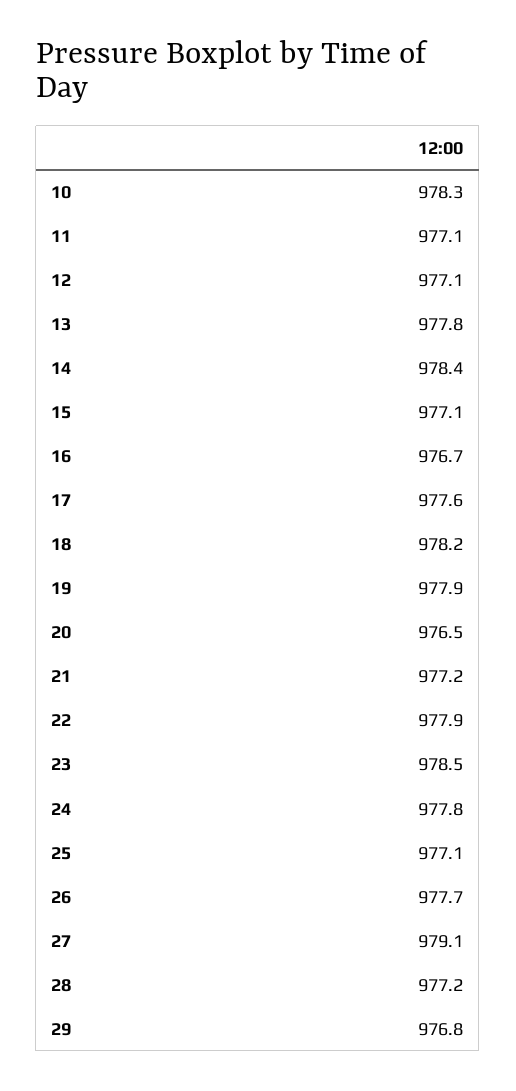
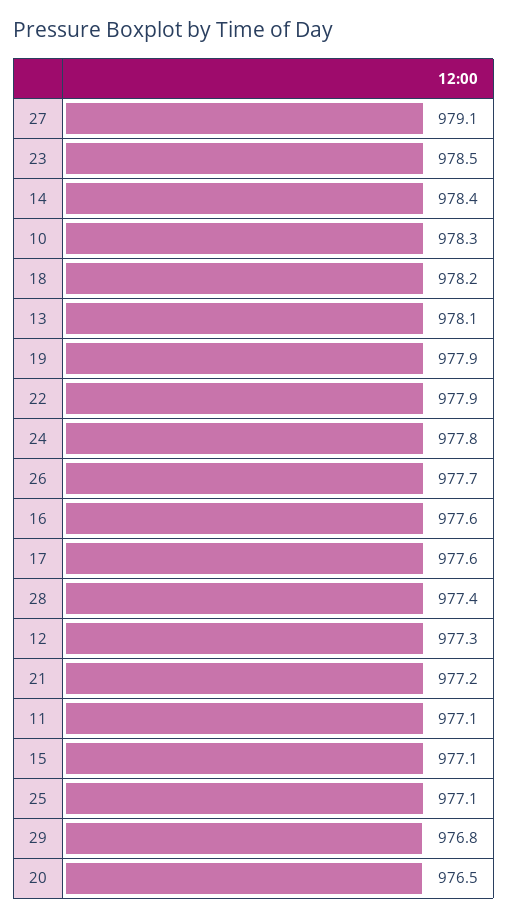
12: 977.1 -> 977.3
13: 977.8 -> 978.1
16: 976.7 -> 977.6
28: 977.2 -> 977.4

